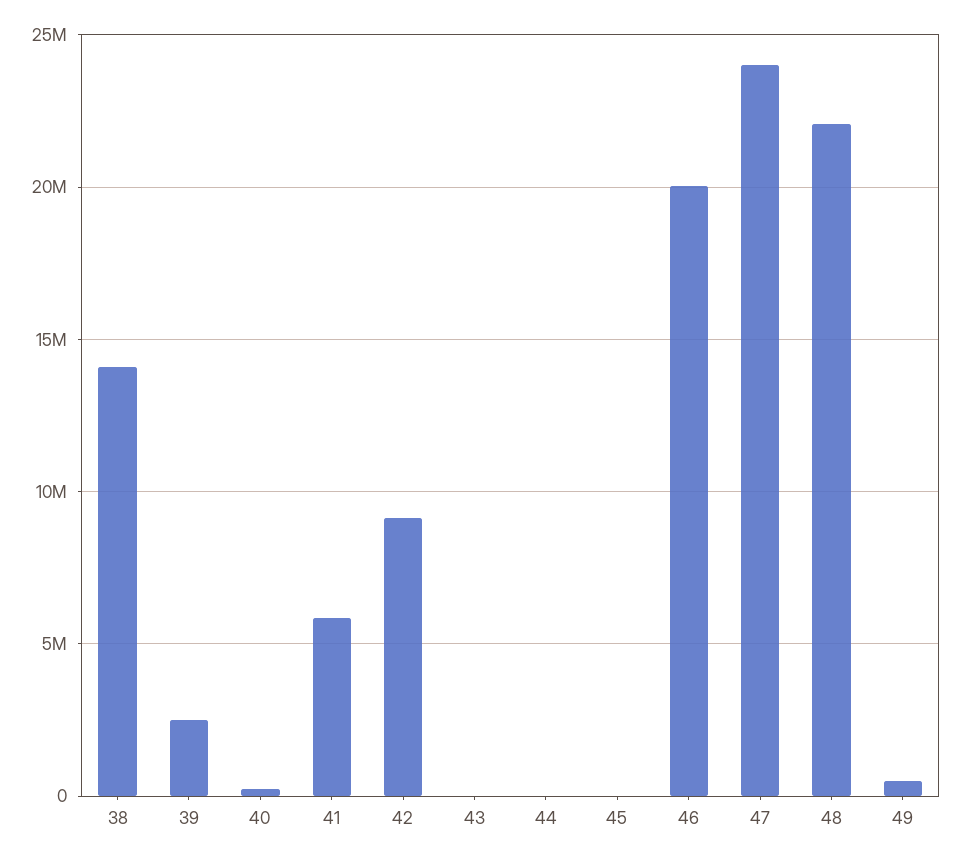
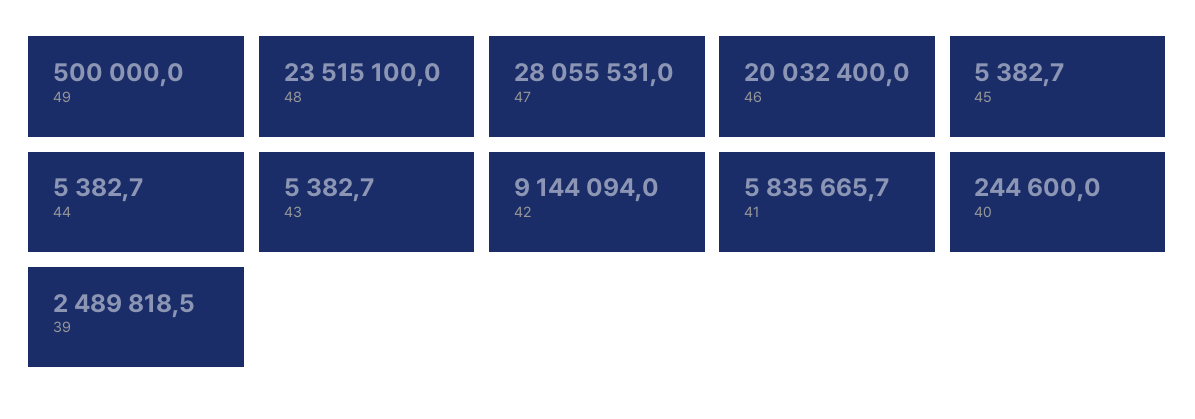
38: 14000000 -> none
47: 24000000 -> 28055531
48: 22000000 -> 23515100

